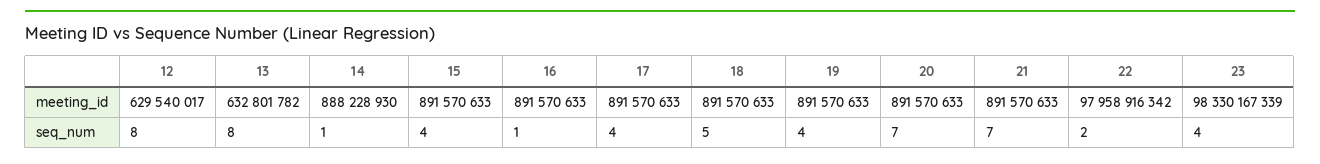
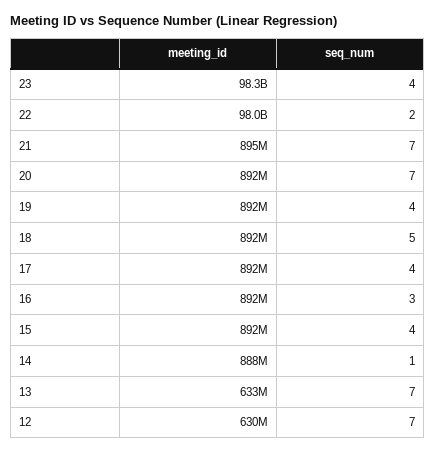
21, meeting_id: 891570633 -> 895000000
12, seq_num: 8 -> 7
13, seq_num: 8 -> 7
16, seq_num: 1 -> 3

